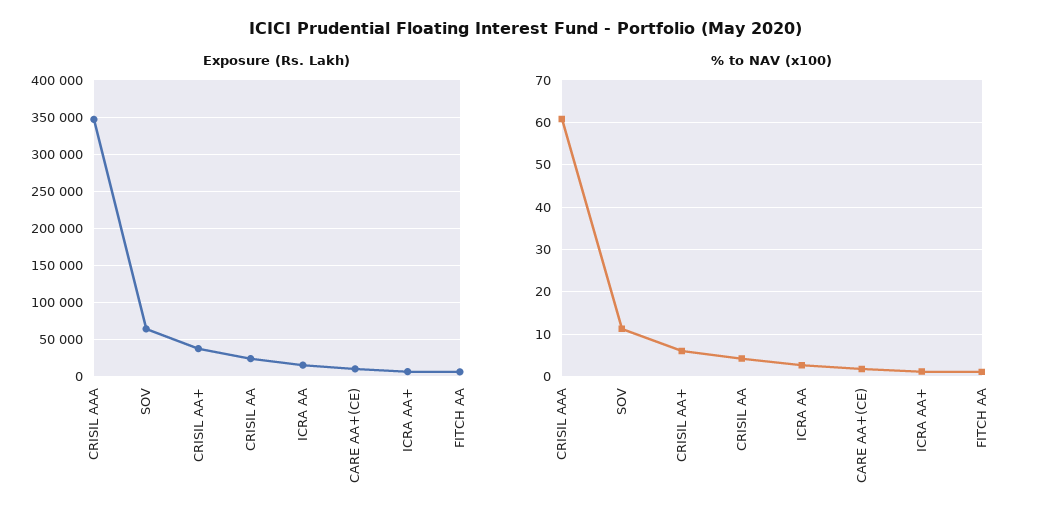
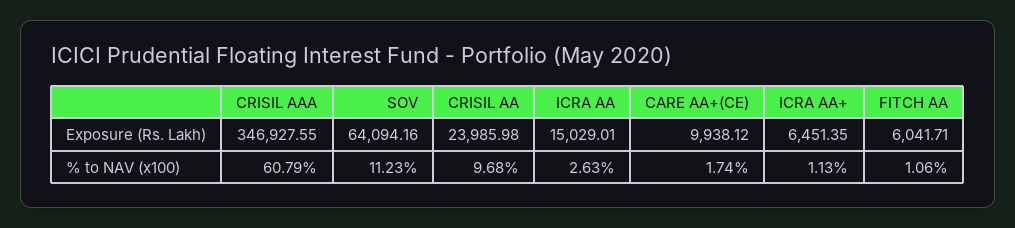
Exposure (Rs. Lakh), CRISIL AA+: 40000 -> none
% to NAV (x100), CRISIL AA+: 6 -> none
% to NAV (x100), CRISIL AA: 4 -> 9.68

